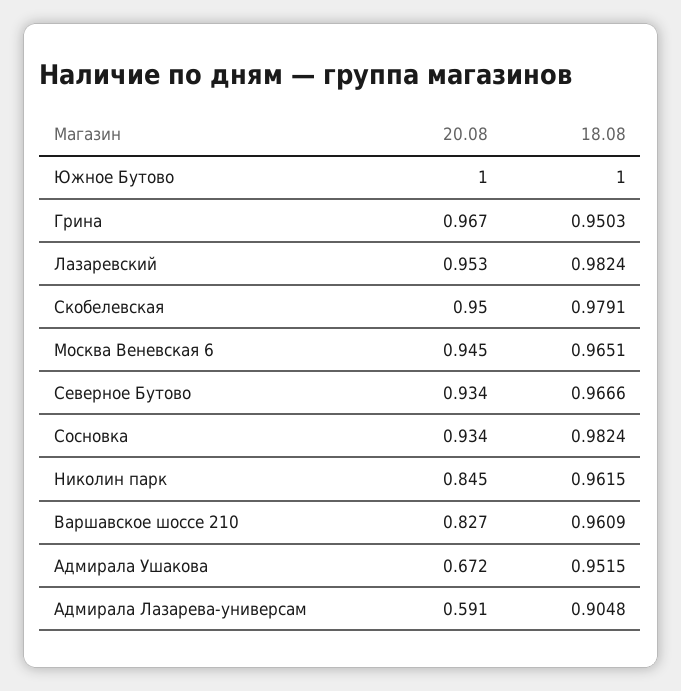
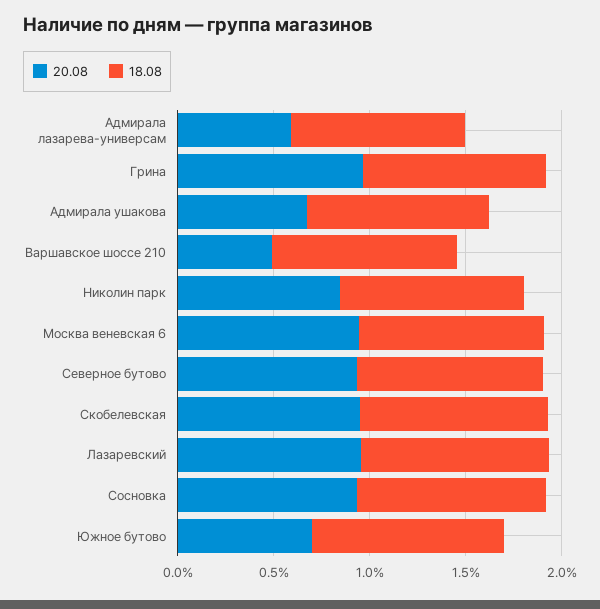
20.08, Южное Бутово: 1 -> 0.7
20.08, Варшавское шоссе 210: 0.827 -> 0.5

